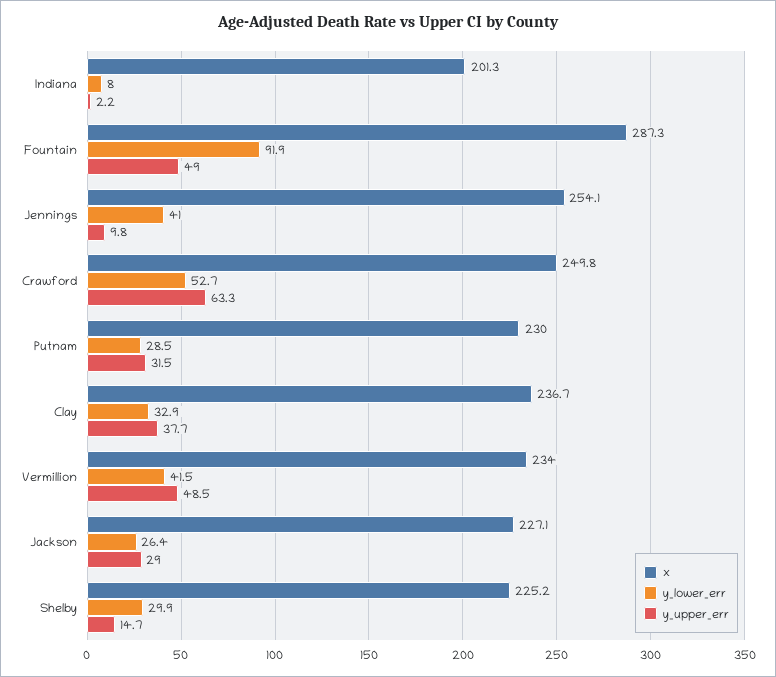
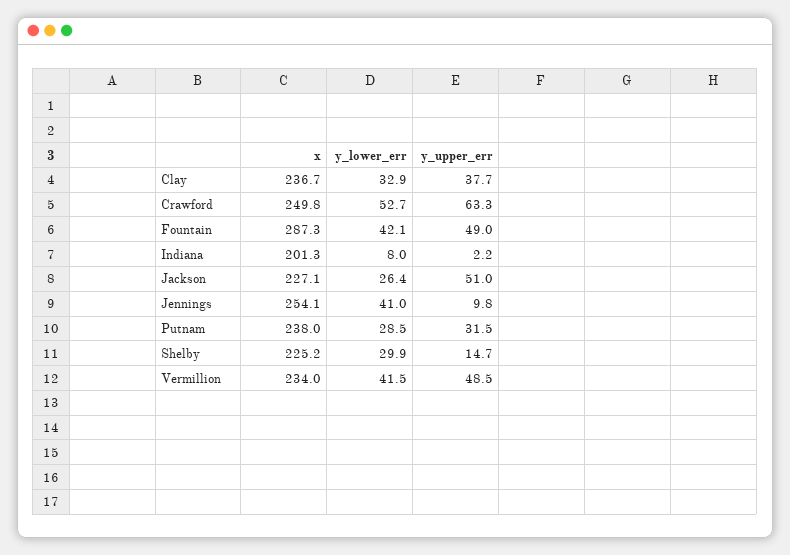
y_lower_err, Fountain: 91.9 -> 42.1
x, Putnam: 230 -> 238
y_upper_err, Jackson: 29 -> 51

